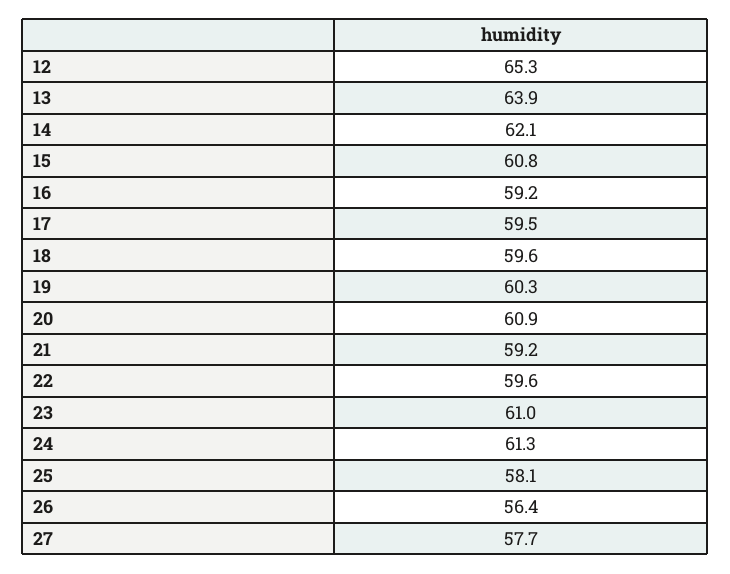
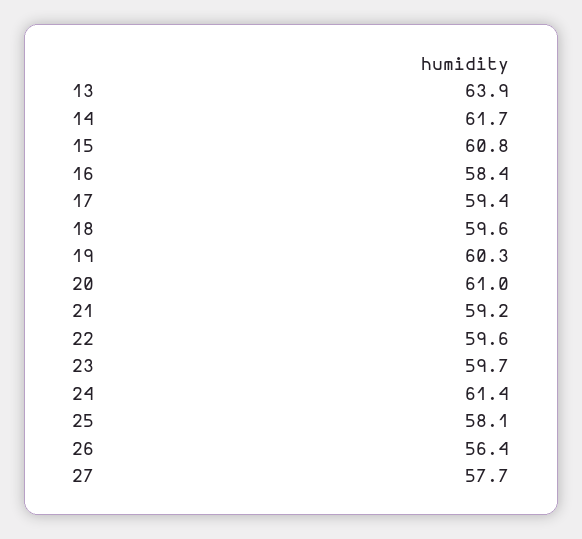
12: 65.3 -> none
14: 62.1 -> 61.7
16: 59.2 -> 58.4
17: 59.5 -> 59.4
20: 60.9 -> 61
23: 61 -> 59.7
24: 61.3 -> 61.4

